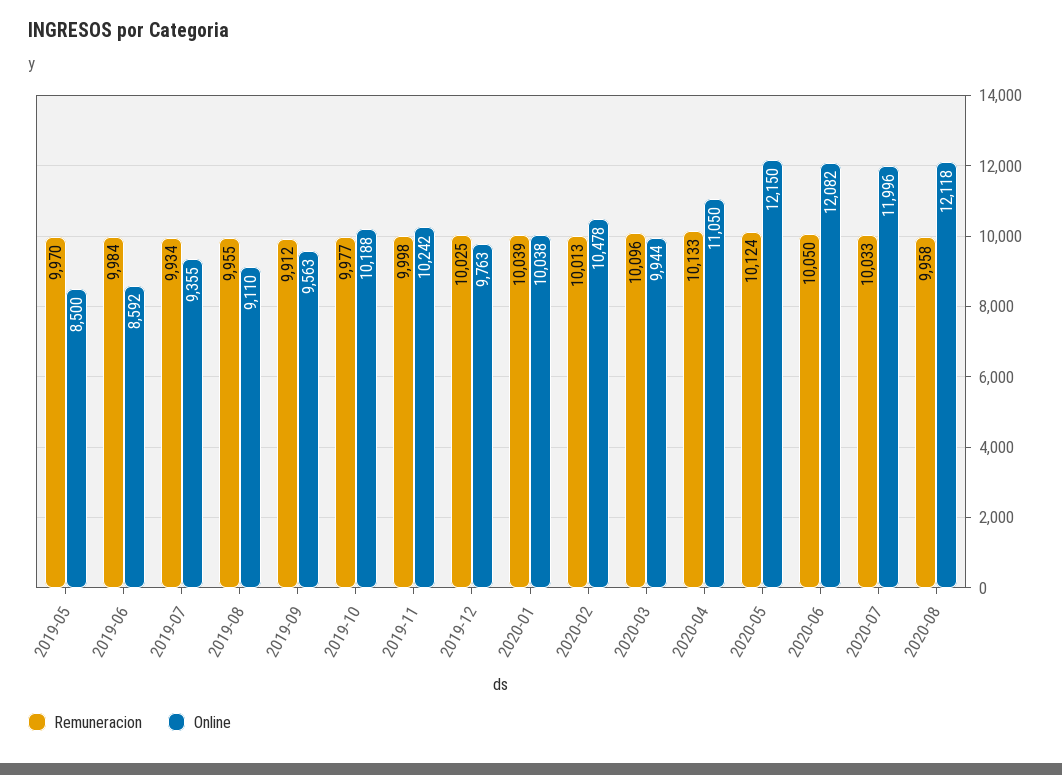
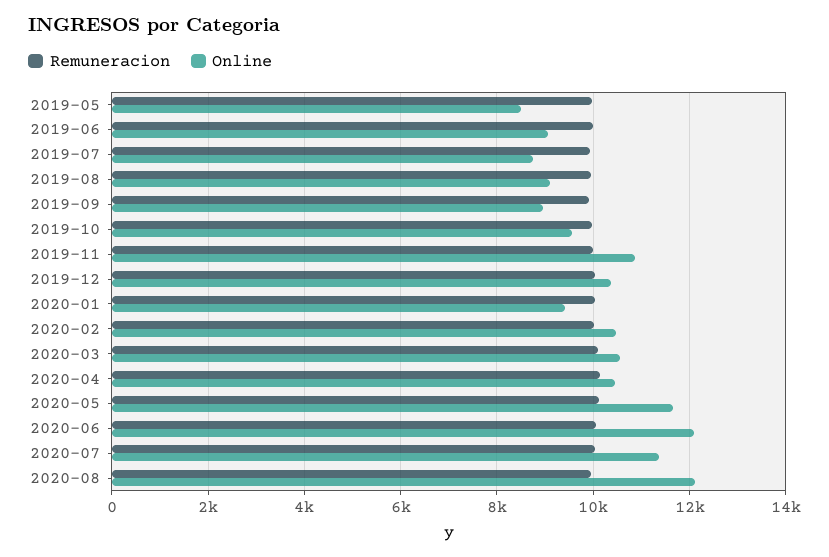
Online, 2019-06: 8592 -> 9000
Online, 2019-07: 9355 -> 8800
Online, 2019-09: 9563 -> 9000
Online, 2019-10: 10188 -> 9600
Online, 2019-11: 10242 -> 10800
Online, 2019-12: 9763 -> 10400
Online, 2020-01: 10038 -> 9400
Online, 2020-03: 9944 -> 10600
Online, 2020-04: 11050 -> 10400
Online, 2020-05: 12150 -> 11600
Online, 2020-07: 11996 -> 11400

